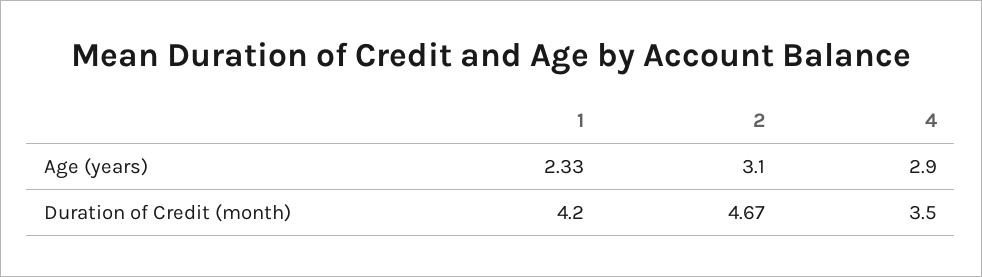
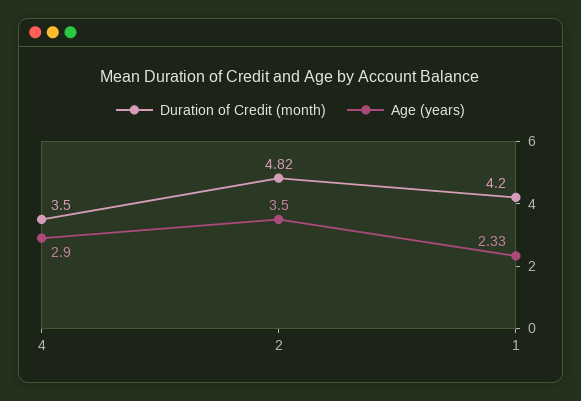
Age (years), 2: 3.1 -> 3.5
Duration of Credit (month), 2: 4.67 -> 4.82

